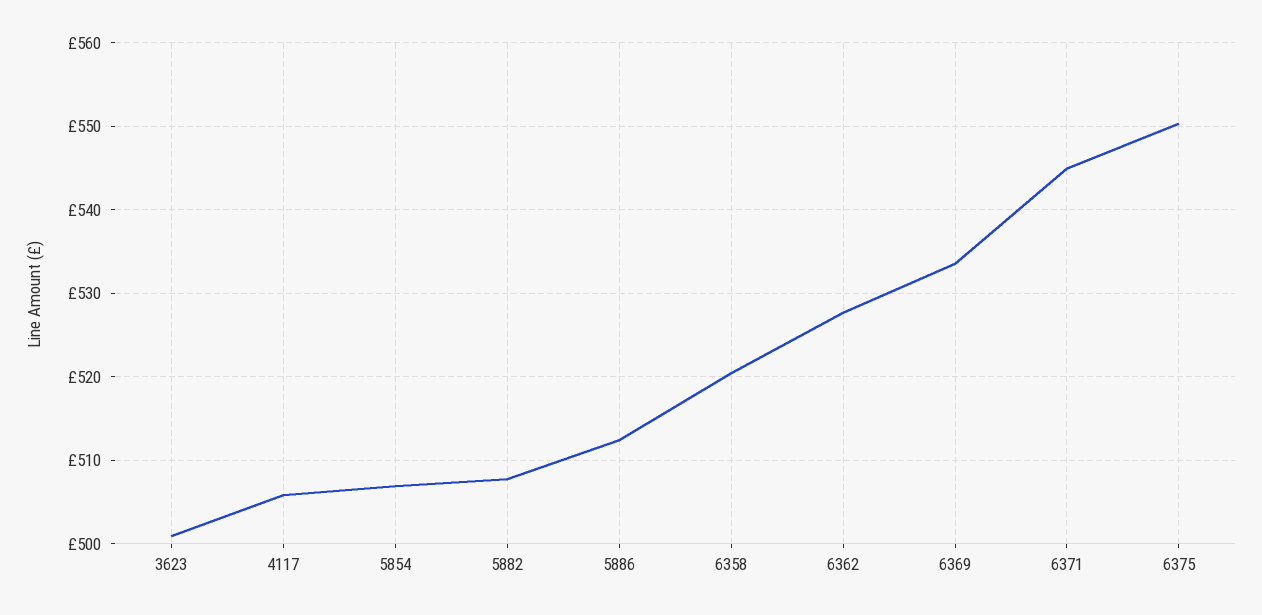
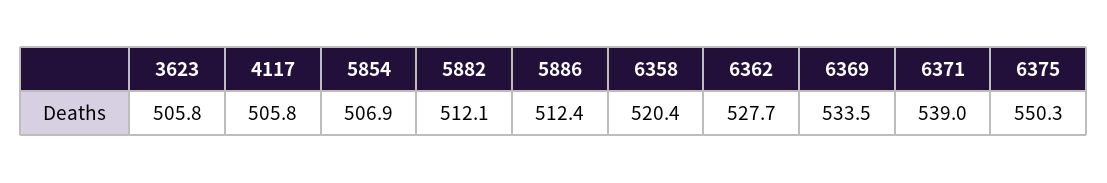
3623: 501 -> 505.8
5882: 508 -> 512.1
6371: 545 -> 539

